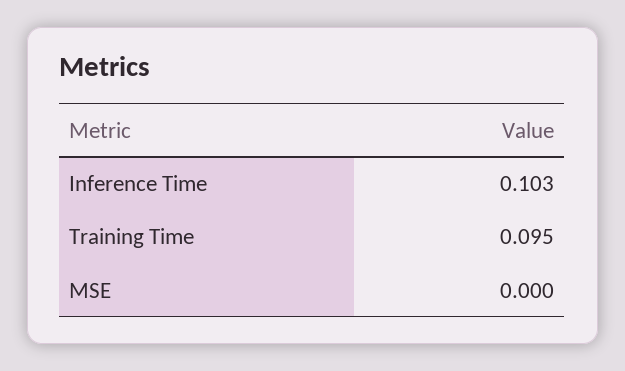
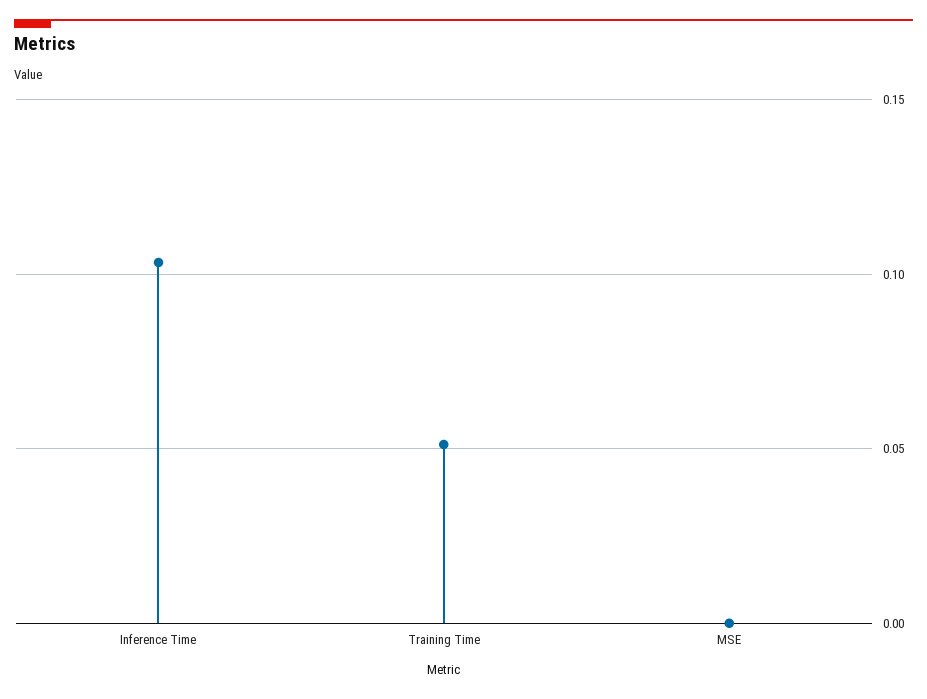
Training Time: 0.095 -> 0.05

